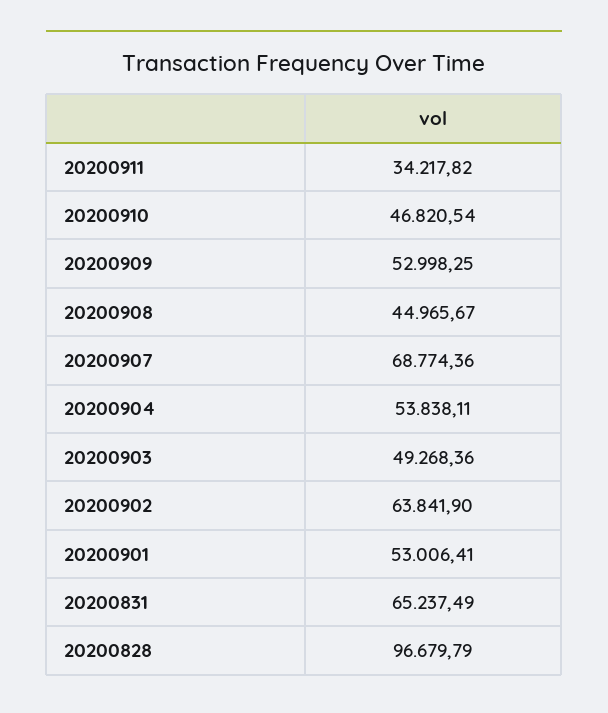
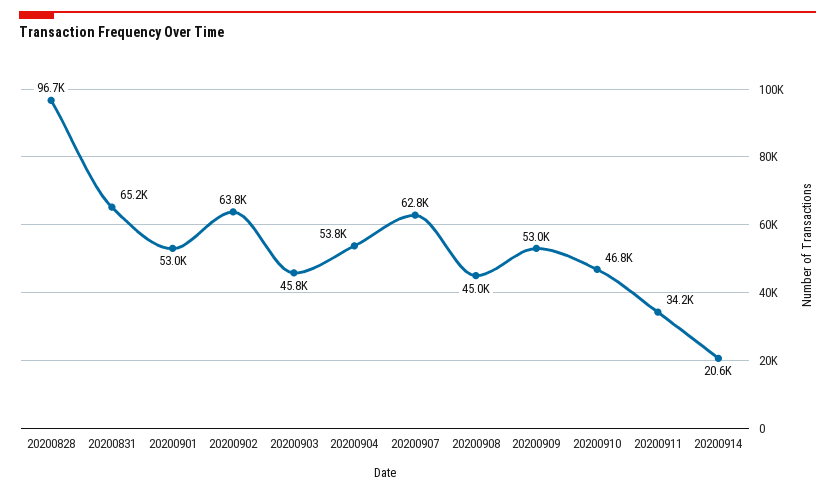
20200907: 68774.36 -> 62800
20200903: 49268.36 -> 45800
20200914: none -> 20600

